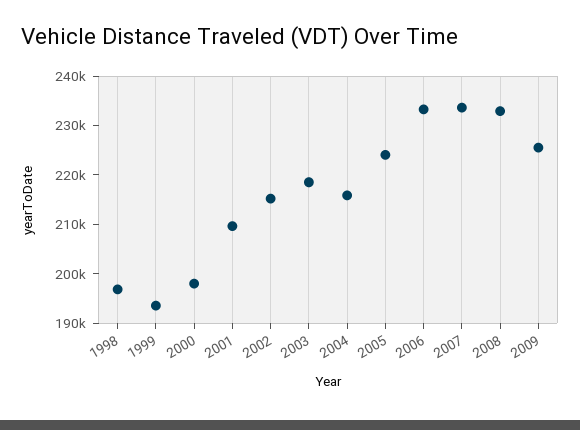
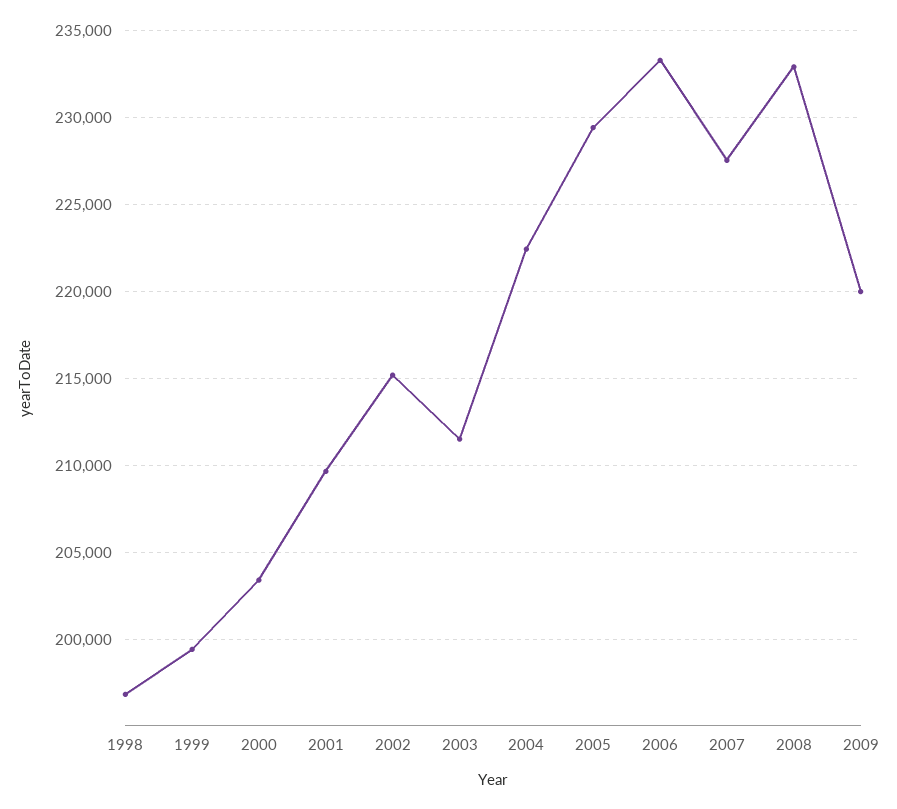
1999: 194000 -> 199500
2000: 198000 -> 203500
2003: 218000 -> 211500
2004: 216000 -> 222500
2005: 224000 -> 229500
2007: 234000 -> 227500
2009: 226000 -> 220000

